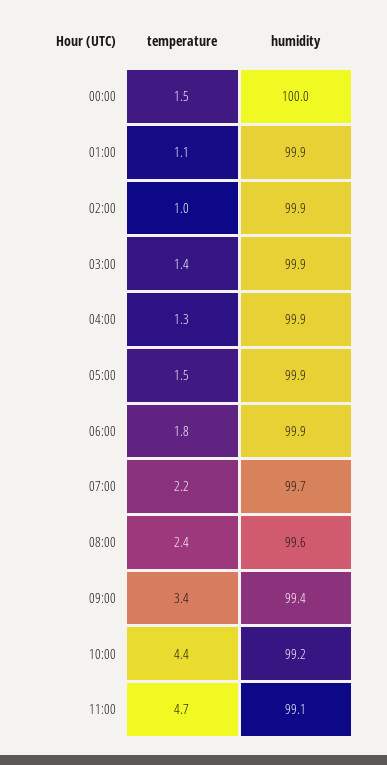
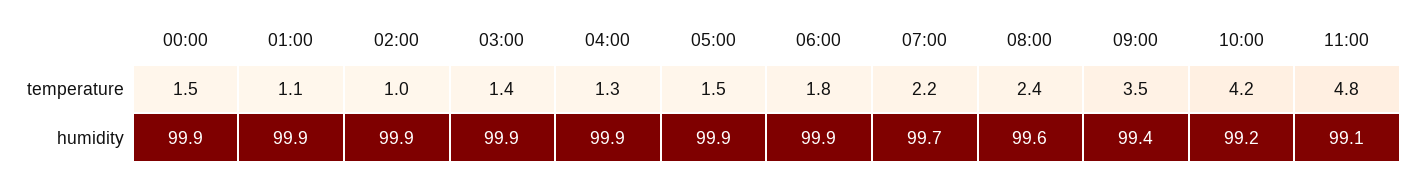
humidity, 00:00: 100 -> 99.9
temperature, 09:00: 3.4 -> 3.5
temperature, 10:00: 4.4 -> 4.2
temperature, 11:00: 4.7 -> 4.8

